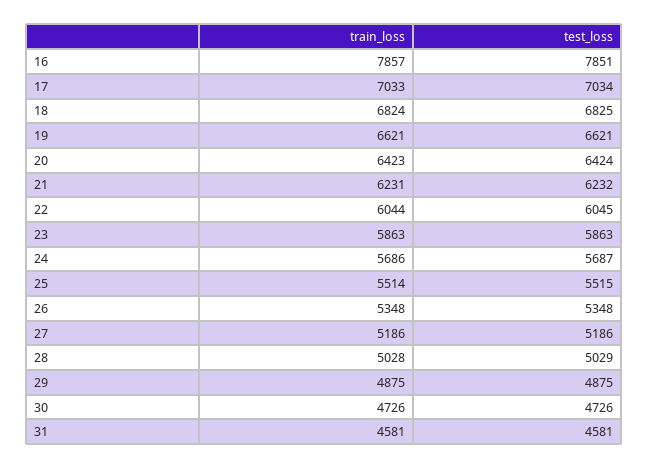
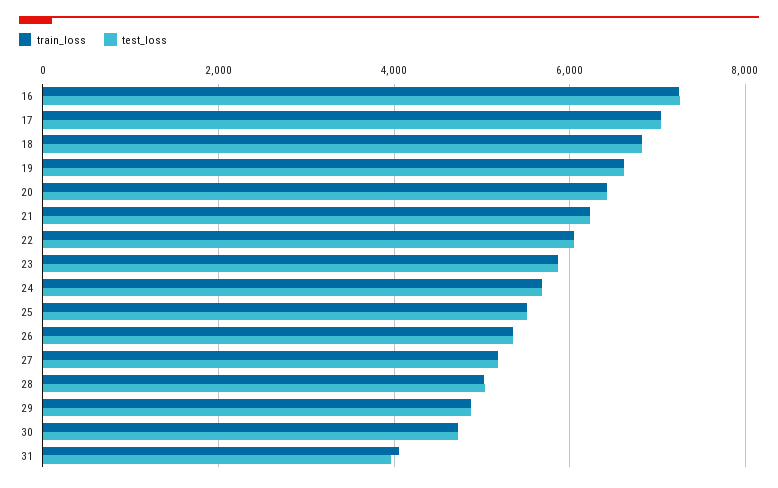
train_loss, 16: 7857 -> 7200
test_loss, 16: 7851 -> 7200
train_loss, 31: 4581 -> 4000
test_loss, 31: 4581 -> 4000

